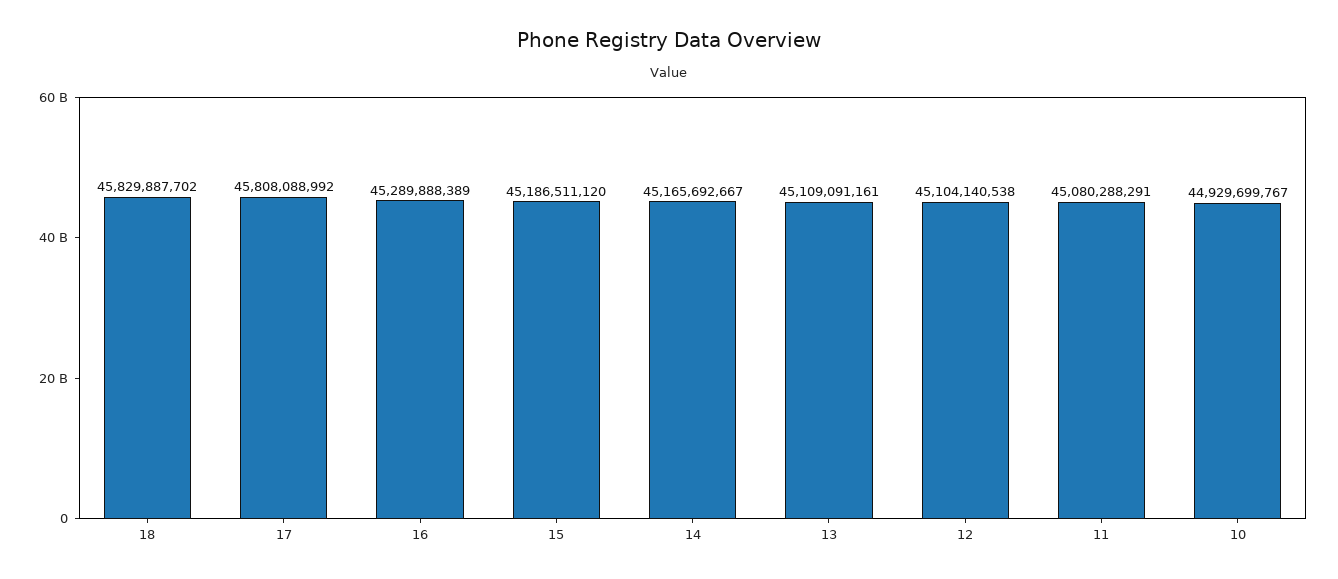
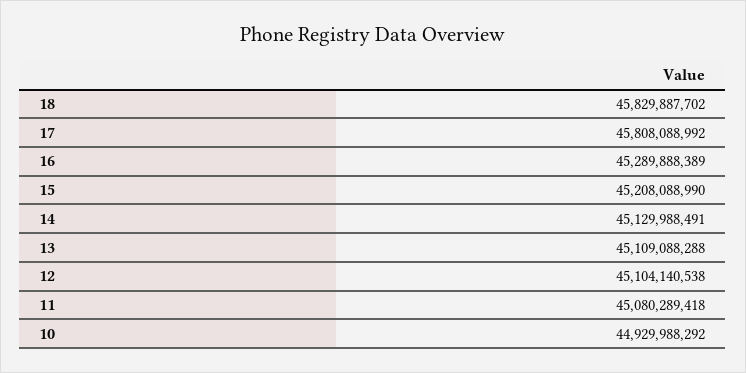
15: 45186511120 -> 45208088990
14: 45165692667 -> 45129988491
13: 45109091161 -> 45109088288
11: 45080288291 -> 45080289418
10: 44929699767 -> 44929988292

